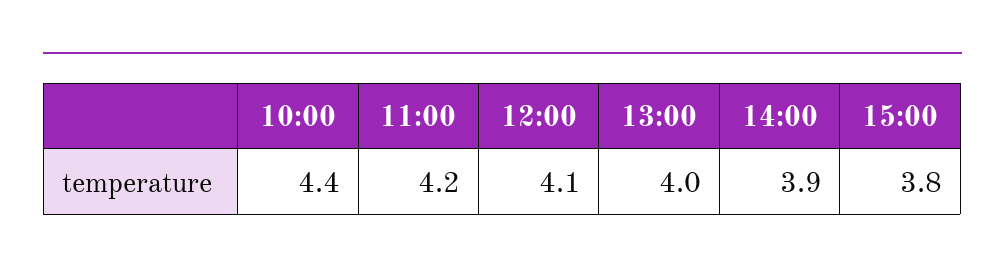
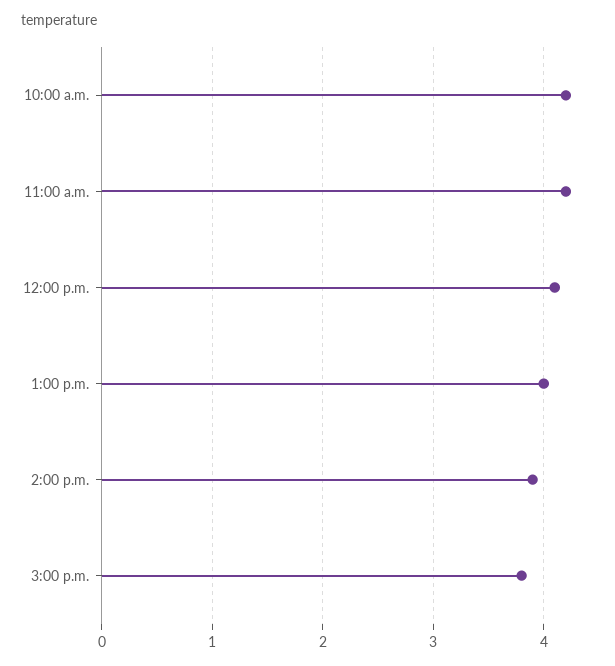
10:00: 4.4 -> 4.2

